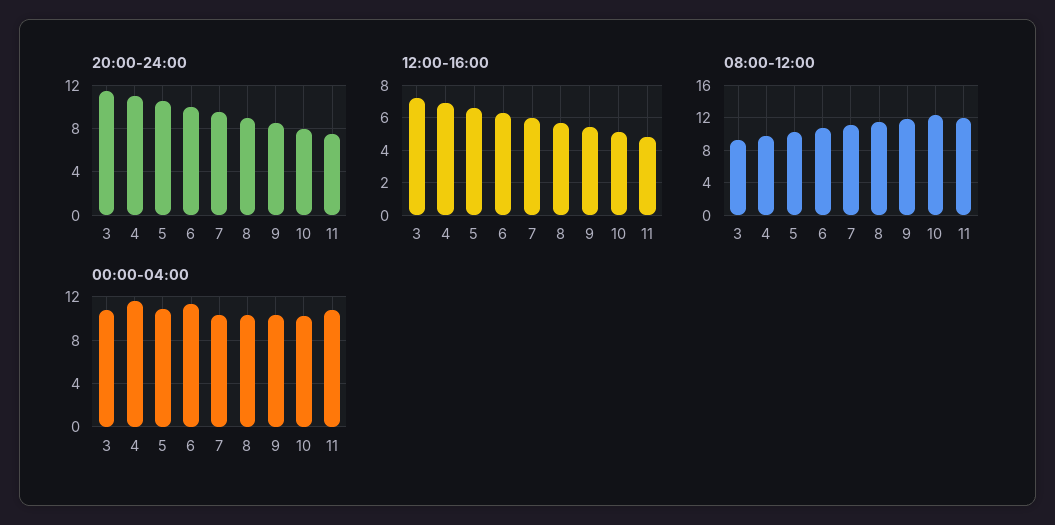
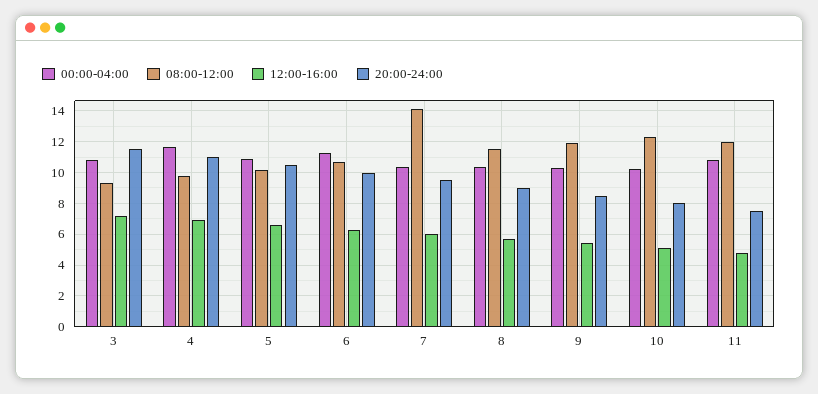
08:00-12:00, 7: 11 -> 14

